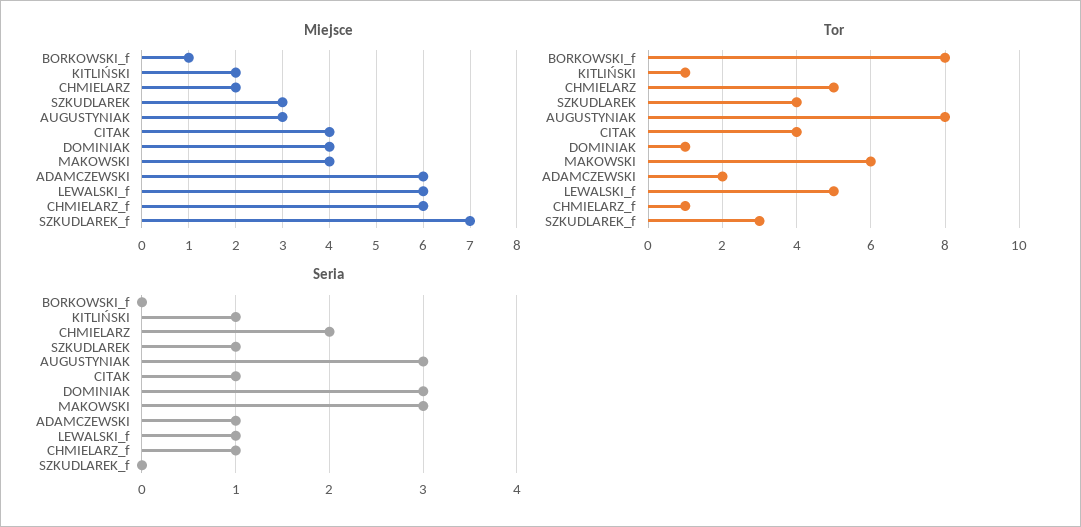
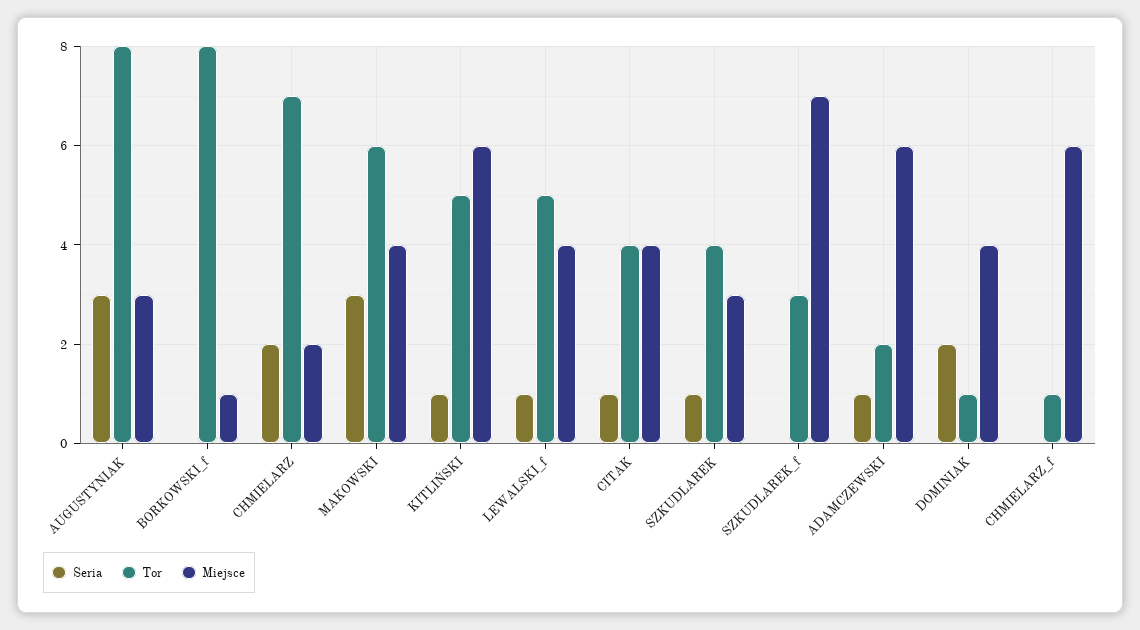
Miejsce, KITLIŃSKI: 2 -> 6
Miejsce, LEWALSKI_f: 6 -> 4
Tor, KITLIŃSKI: 1 -> 5
Tor, CHMIELARZ: 5 -> 7
Seria, DOMINIAK: 3 -> 2
Seria, CHMIELARZ_f: 1 -> 0

